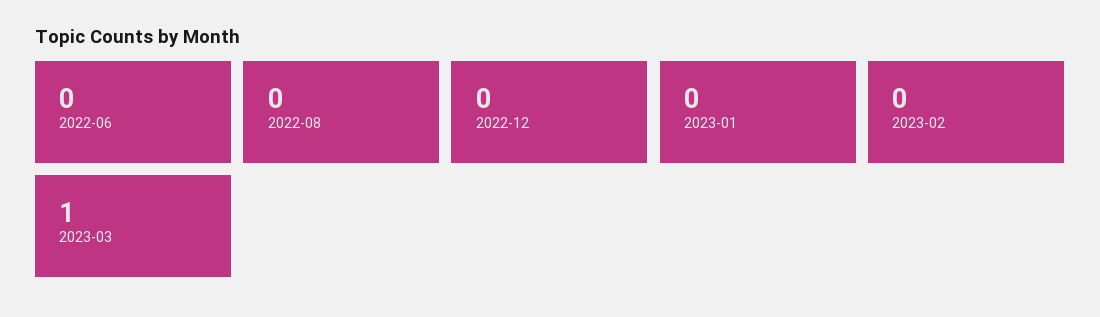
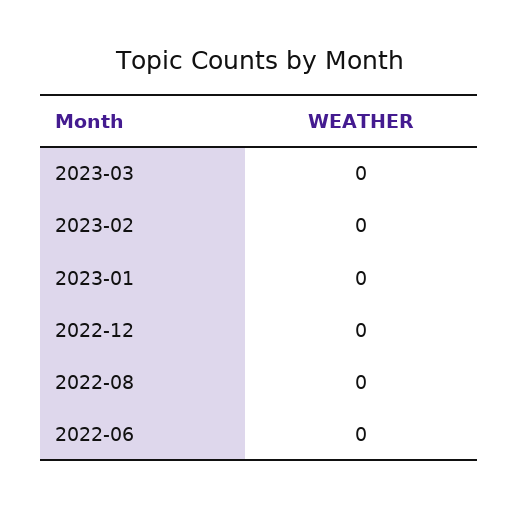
2023-03: 1 -> 0

